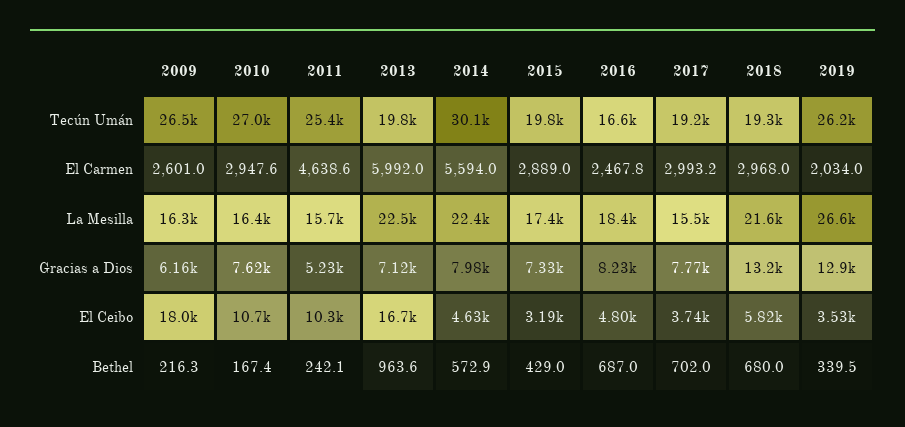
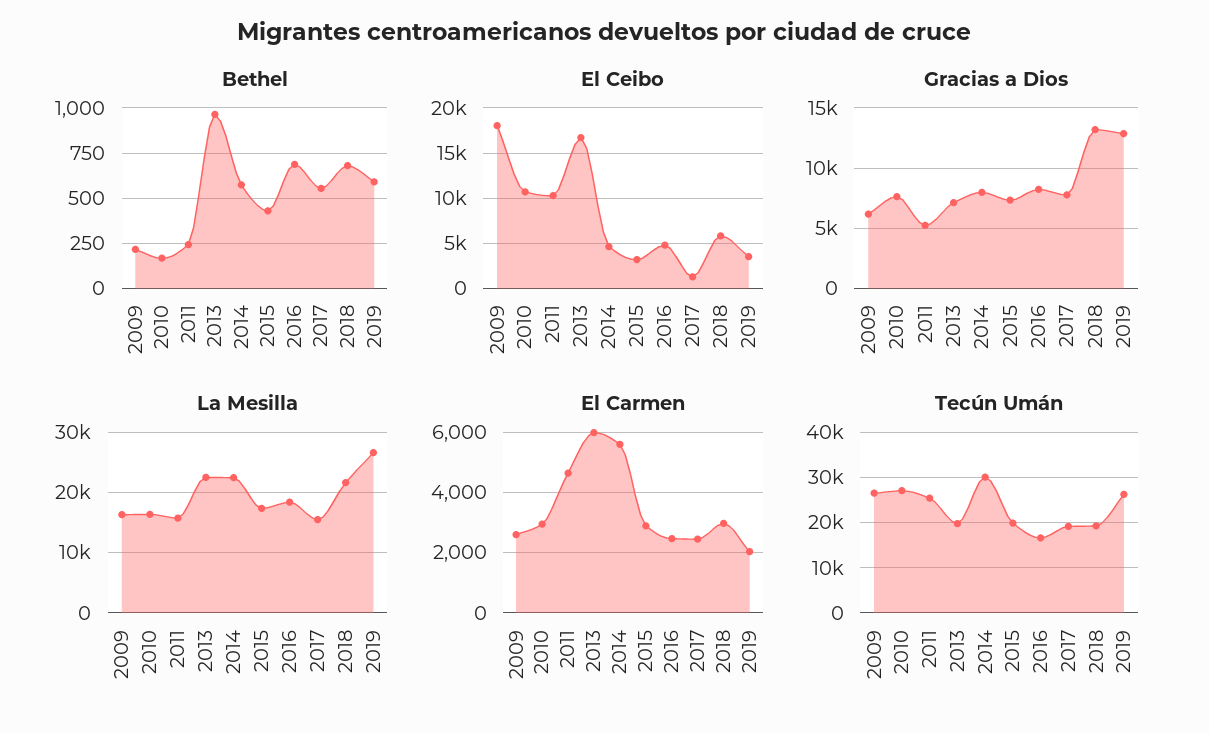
El Carmen, 2017: 2993.2 -> 2400
El Ceibo, 2017: 3740 -> 1000
Bethel, 2017: 702 -> 550
Bethel, 2019: 339.5 -> 600

